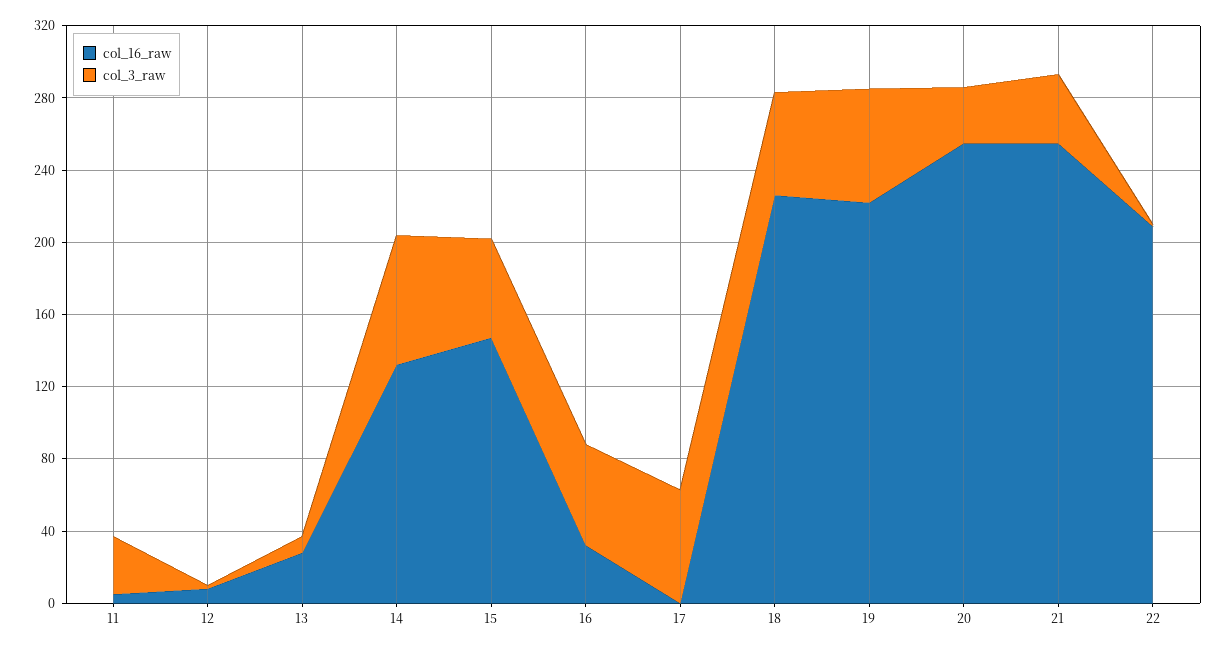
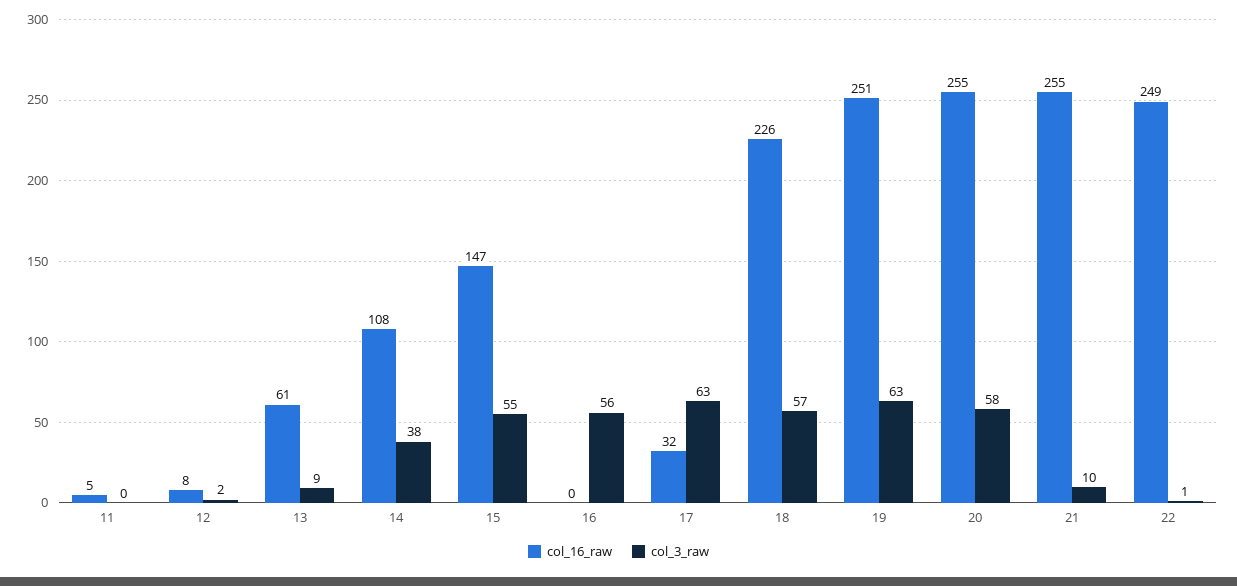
col_3_raw, 11: 30 -> 0
col_16_raw, 13: 30 -> 61
col_16_raw, 14: 130 -> 108
col_3_raw, 14: 70 -> 38
col_16_raw, 16: 30 -> 0
col_16_raw, 17: 0 -> 32
col_16_raw, 19: 220 -> 251
col_3_raw, 20: 30 -> 58
col_3_raw, 21: 40 -> 10
col_16_raw, 22: 210 -> 249

